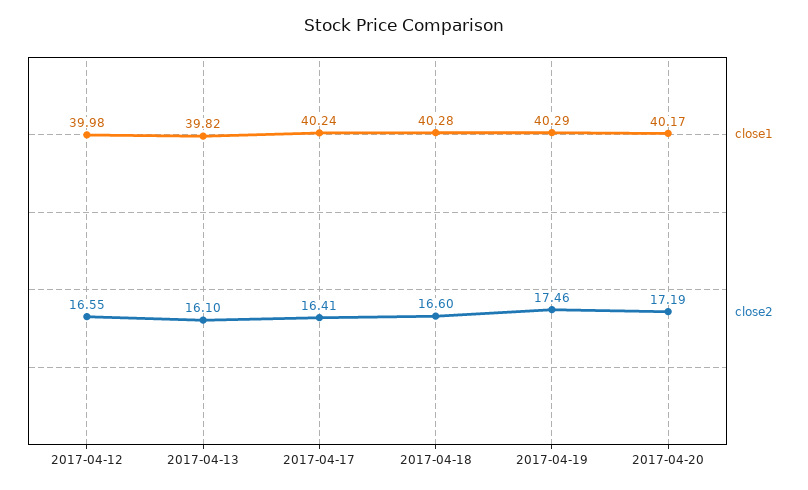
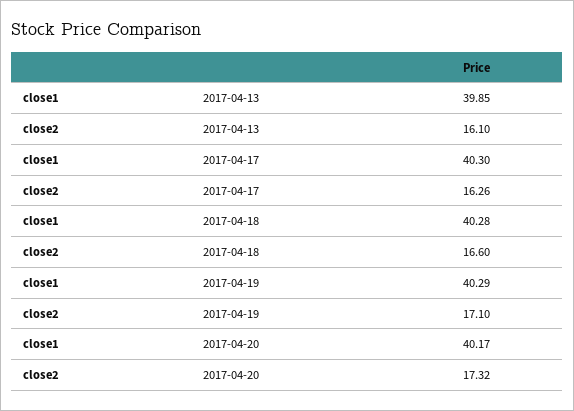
close1, 2017-04-12: 39.98 -> none
close2, 2017-04-12: 16.55 -> none
close1, 2017-04-13: 39.82 -> 39.85
close1, 2017-04-17: 40.24 -> 40.3
close2, 2017-04-17: 16.41 -> 16.26
close2, 2017-04-19: 17.46 -> 17.1
close2, 2017-04-20: 17.19 -> 17.32

